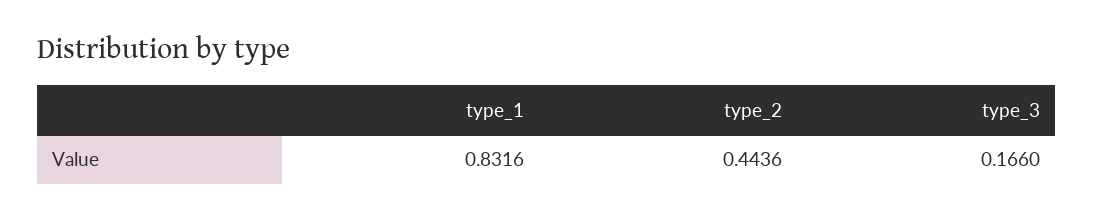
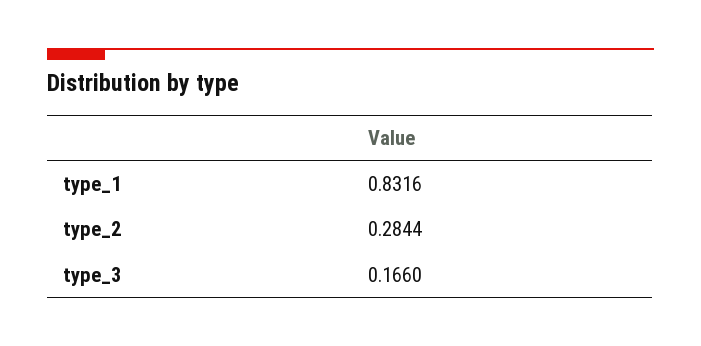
type_2: 0.4436 -> 0.2844

